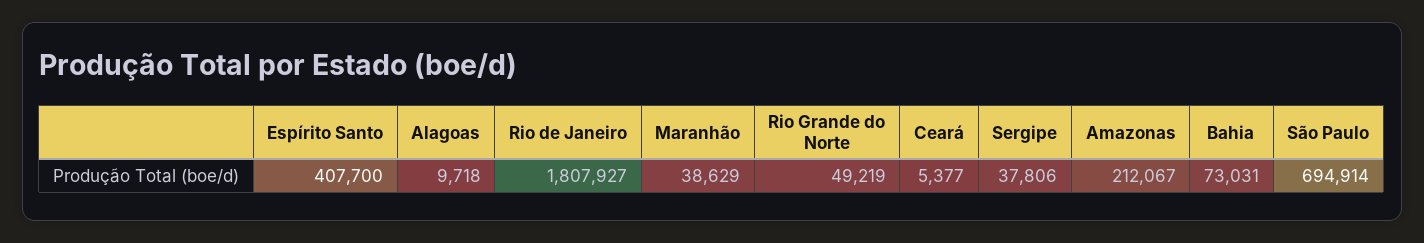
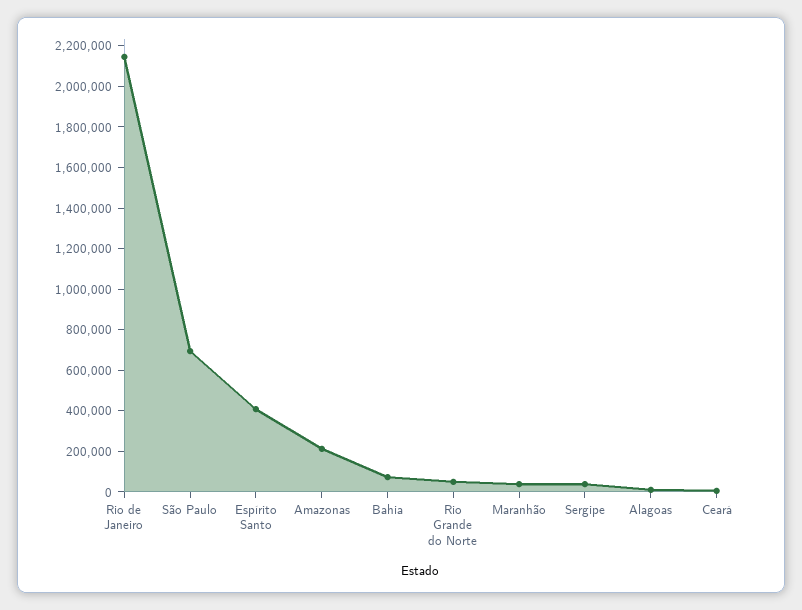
Rio de Janeiro: 1807927 -> 2150000

